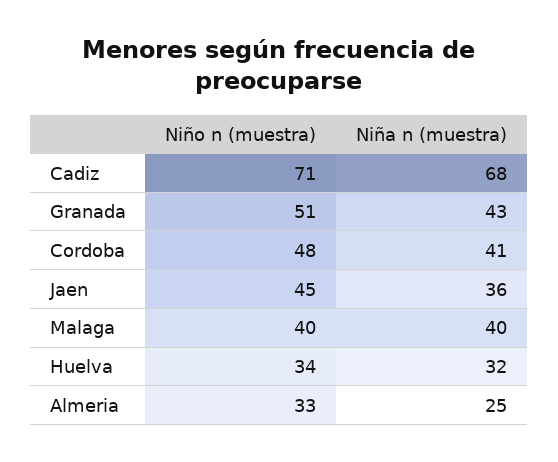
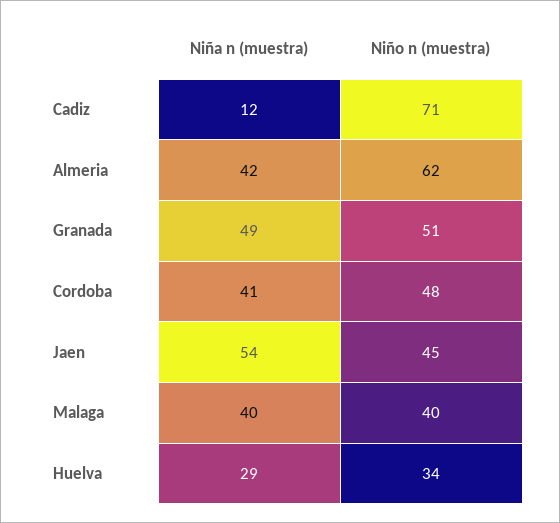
Niña n (muestra), Cadiz: 68 -> 12
Niña n (muestra), Granada: 43 -> 49
Niña n (muestra), Jaen: 36 -> 54
Niña n (muestra), Huelva: 32 -> 29
Niño n (muestra), Almeria: 33 -> 62
Niña n (muestra), Almeria: 25 -> 42

